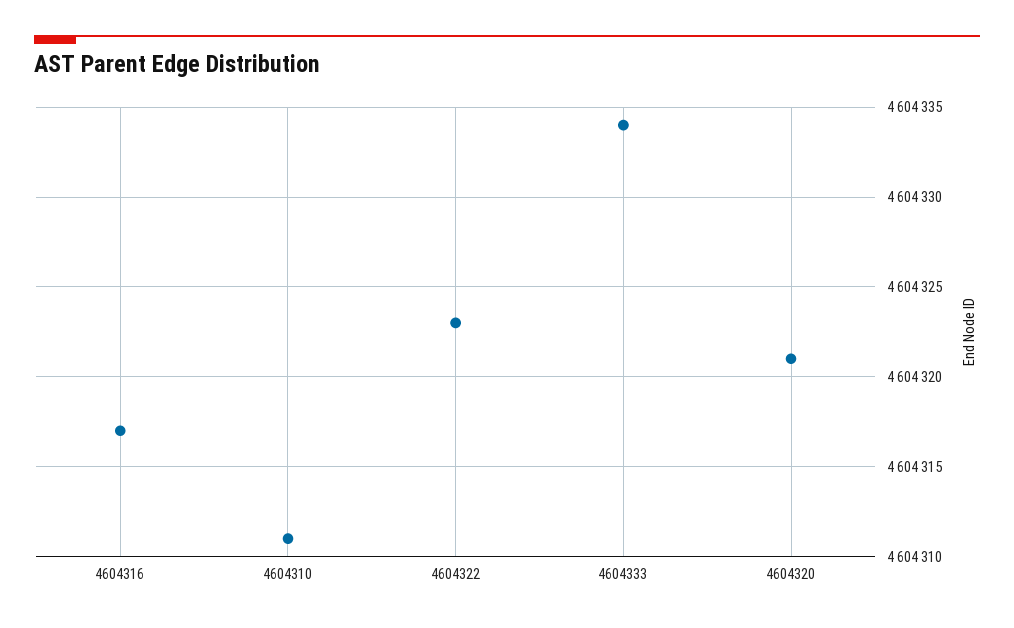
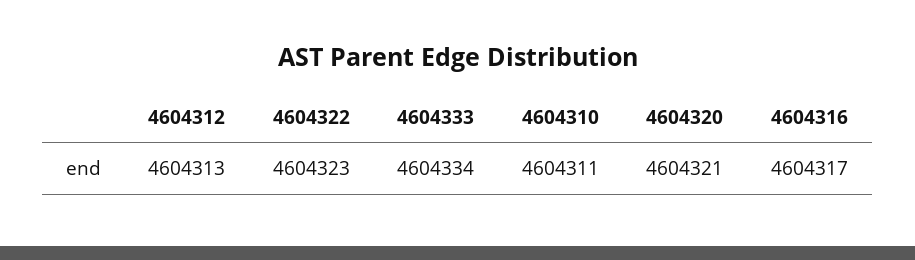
4604312: none -> 4604313

